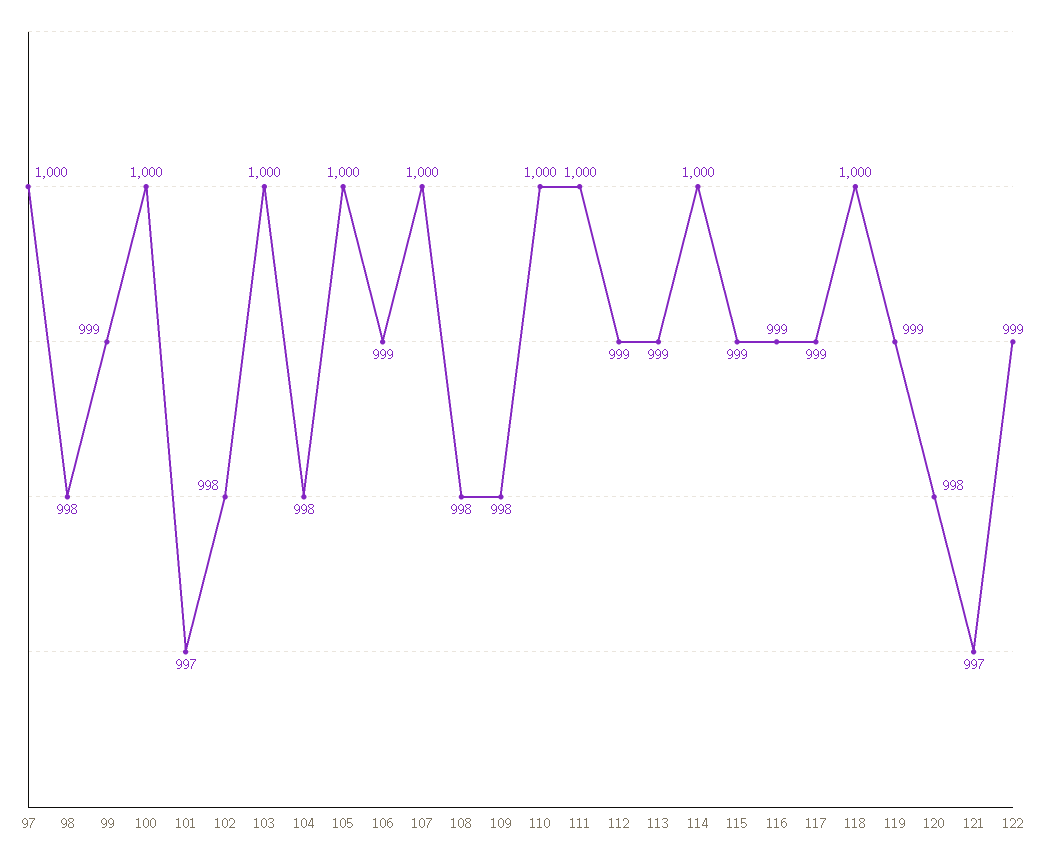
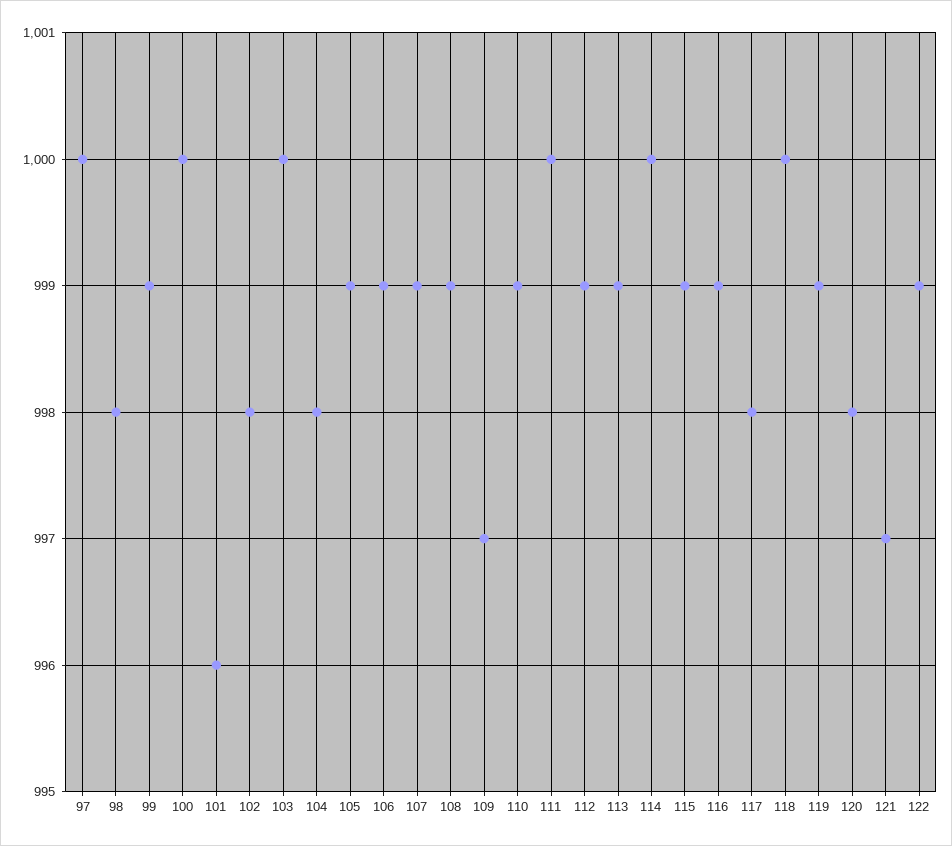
101: 997 -> 996
105: 1000 -> 999
107: 1000 -> 999
108: 998 -> 999
109: 998 -> 997
110: 1000 -> 999
117: 999 -> 998

